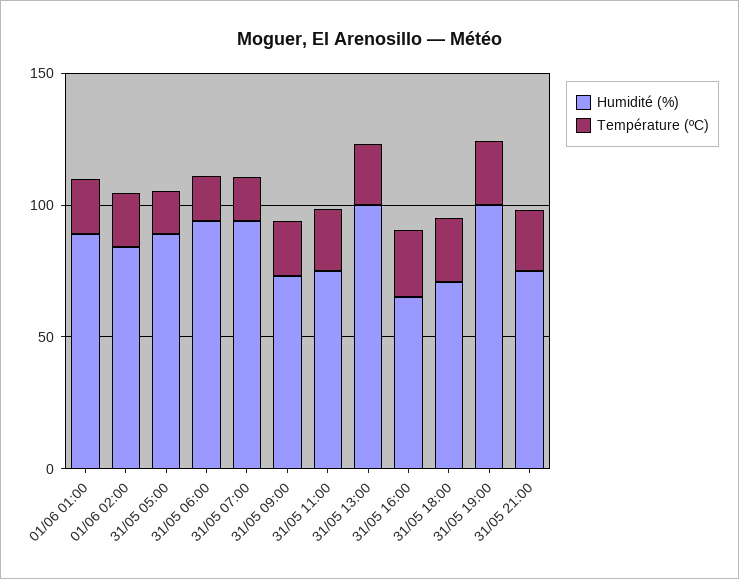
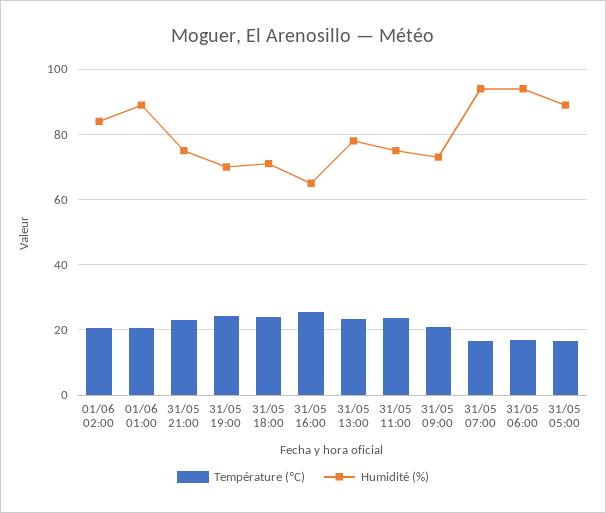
Humidité (%), 31/05 13:00: 100 -> 78
Humidité (%), 31/05 19:00: 100 -> 70

